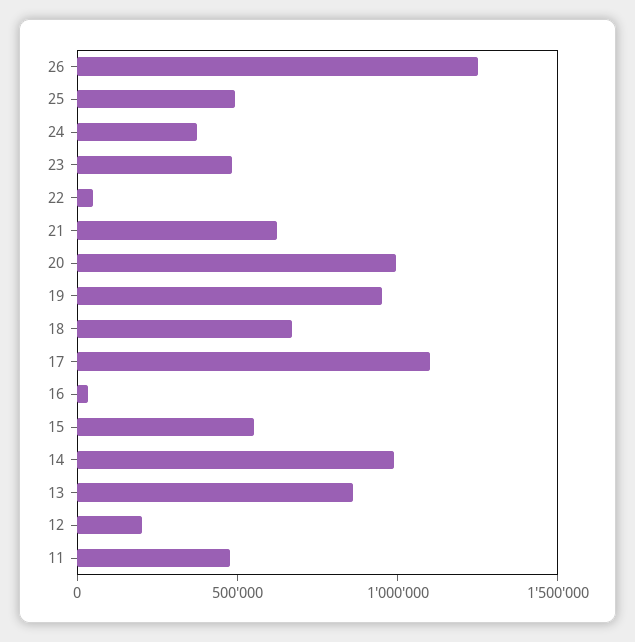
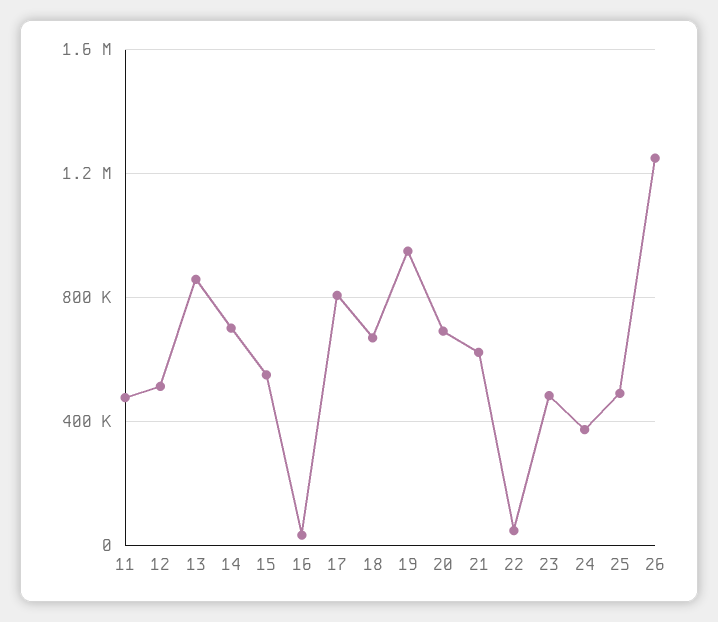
20: 1000000 -> 700000
17: 1100000 -> 800000
14: 1000000 -> 700000
12: 200000 -> 500000

